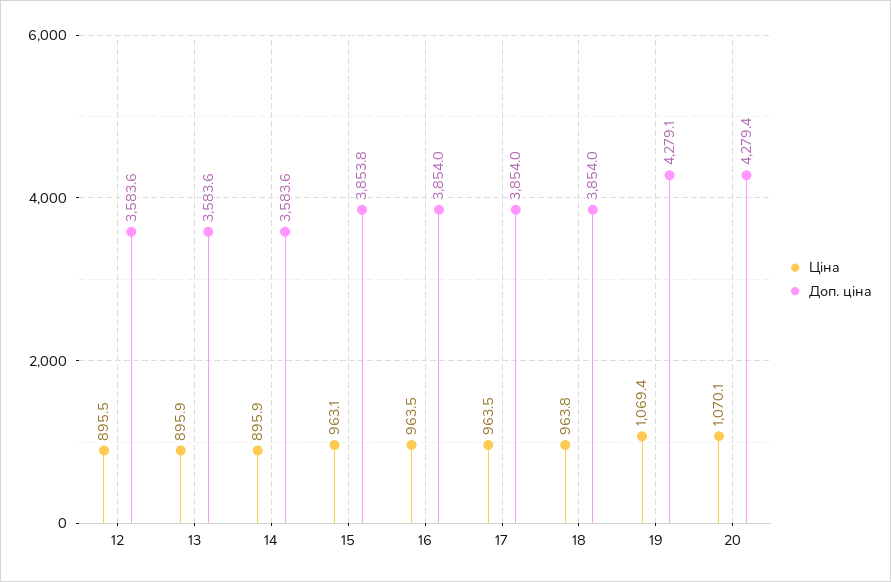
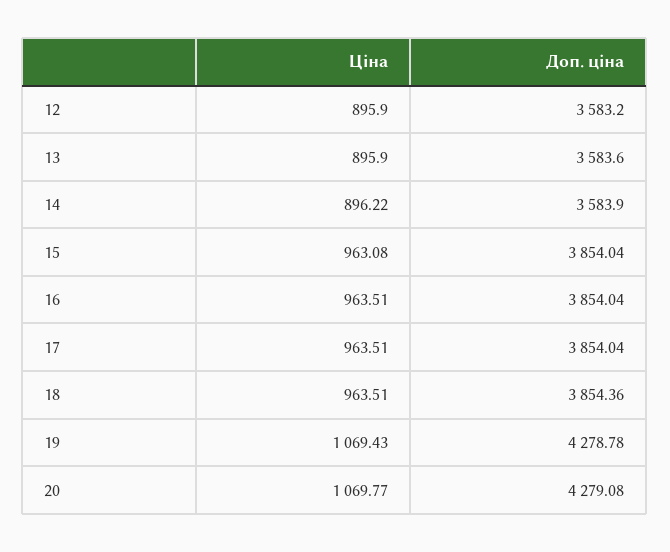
Ціна, 12: 895.5 -> 895.9
Доп. ціна, 12: 3583.6 -> 3583.2
Ціна, 14: 895.9 -> 896.22
Доп. ціна, 14: 3583.6 -> 3583.9
Доп. ціна, 15: 3853.8 -> 3854.04
Ціна, 18: 963.8 -> 963.51
Доп. ціна, 18: 3854 -> 3854.36
Доп. ціна, 19: 4279.1 -> 4278.78
Ціна, 20: 1070.1 -> 1069.77
Доп. ціна, 20: 4279.4 -> 4279.08

